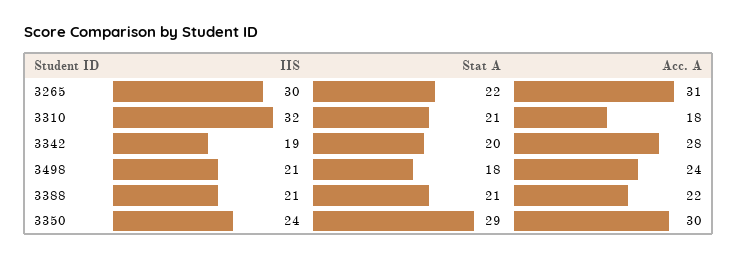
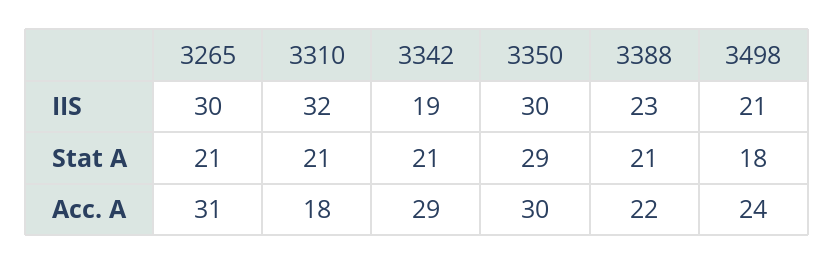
Stat A, 3265: 22 -> 21
Stat A, 3342: 20 -> 21
Acc. A, 3342: 28 -> 29
IIS, 3388: 21 -> 23
IIS, 3350: 24 -> 30

